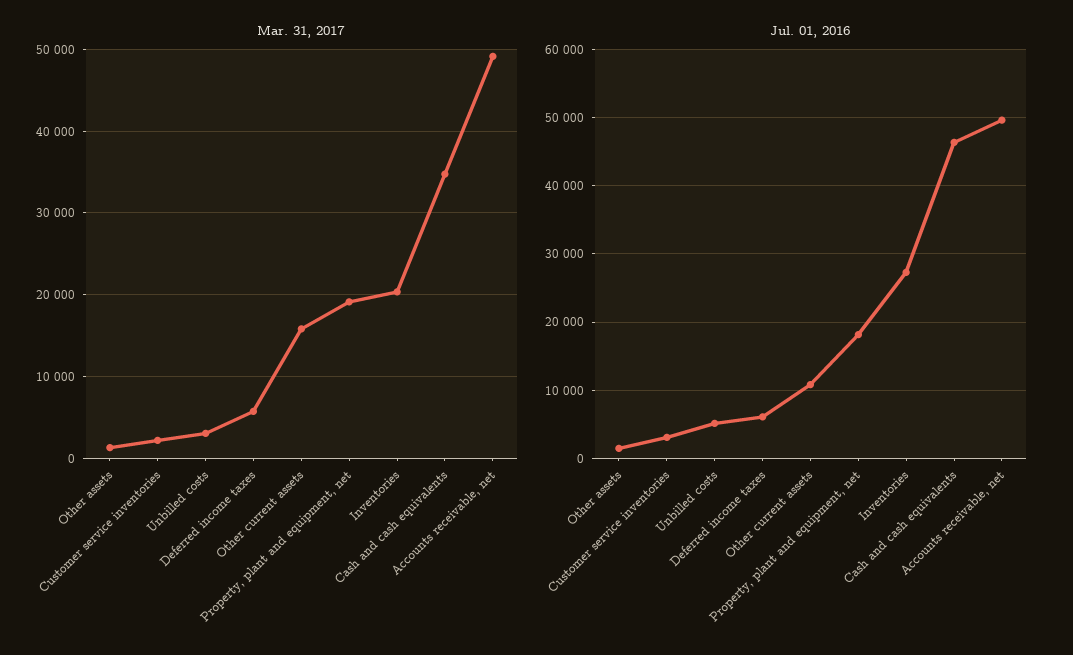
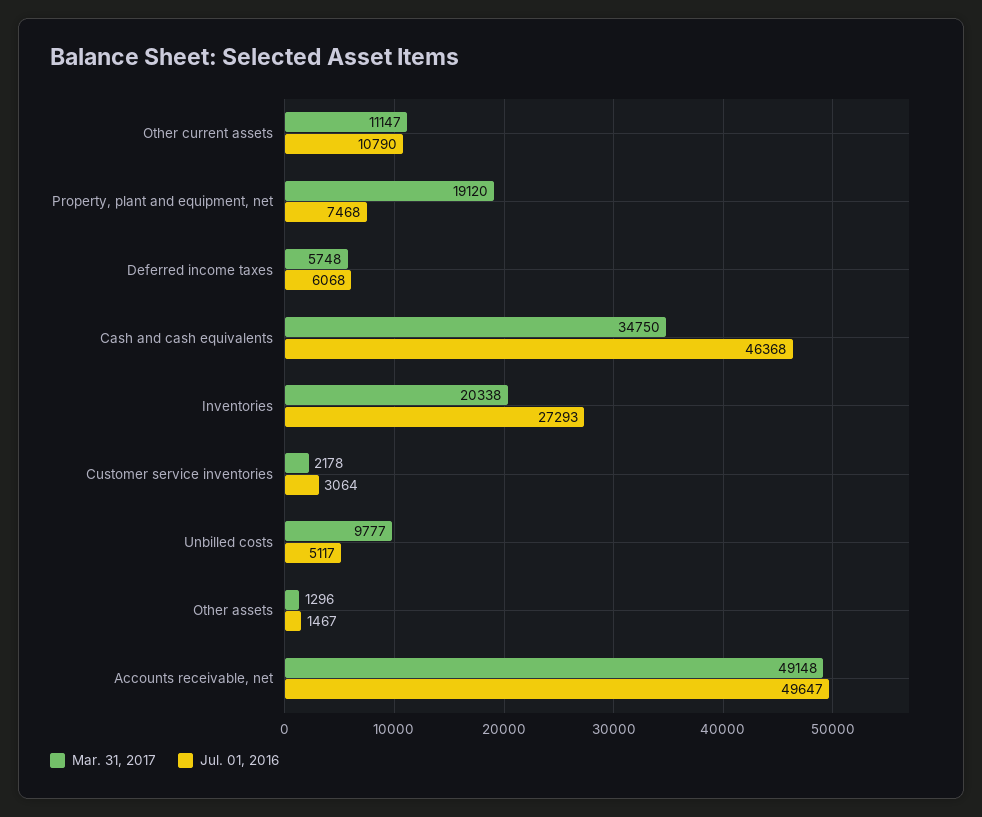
Mar. 31, 2017, Unbilled costs: 3000 -> 9777
Mar. 31, 2017, Other current assets: 16000 -> 11147
Jul. 01, 2016, Property, plant and equipment, net: 18000 -> 7468

